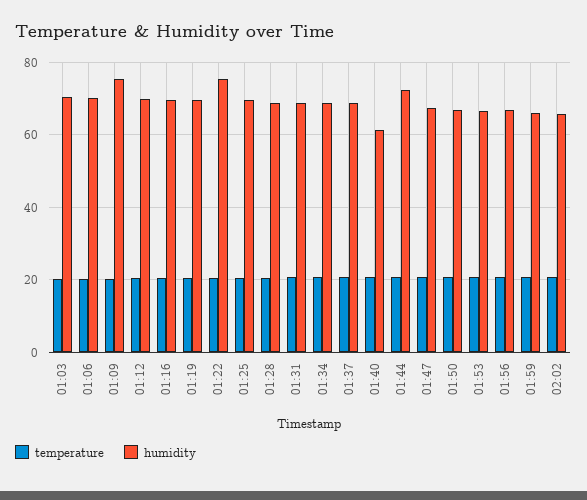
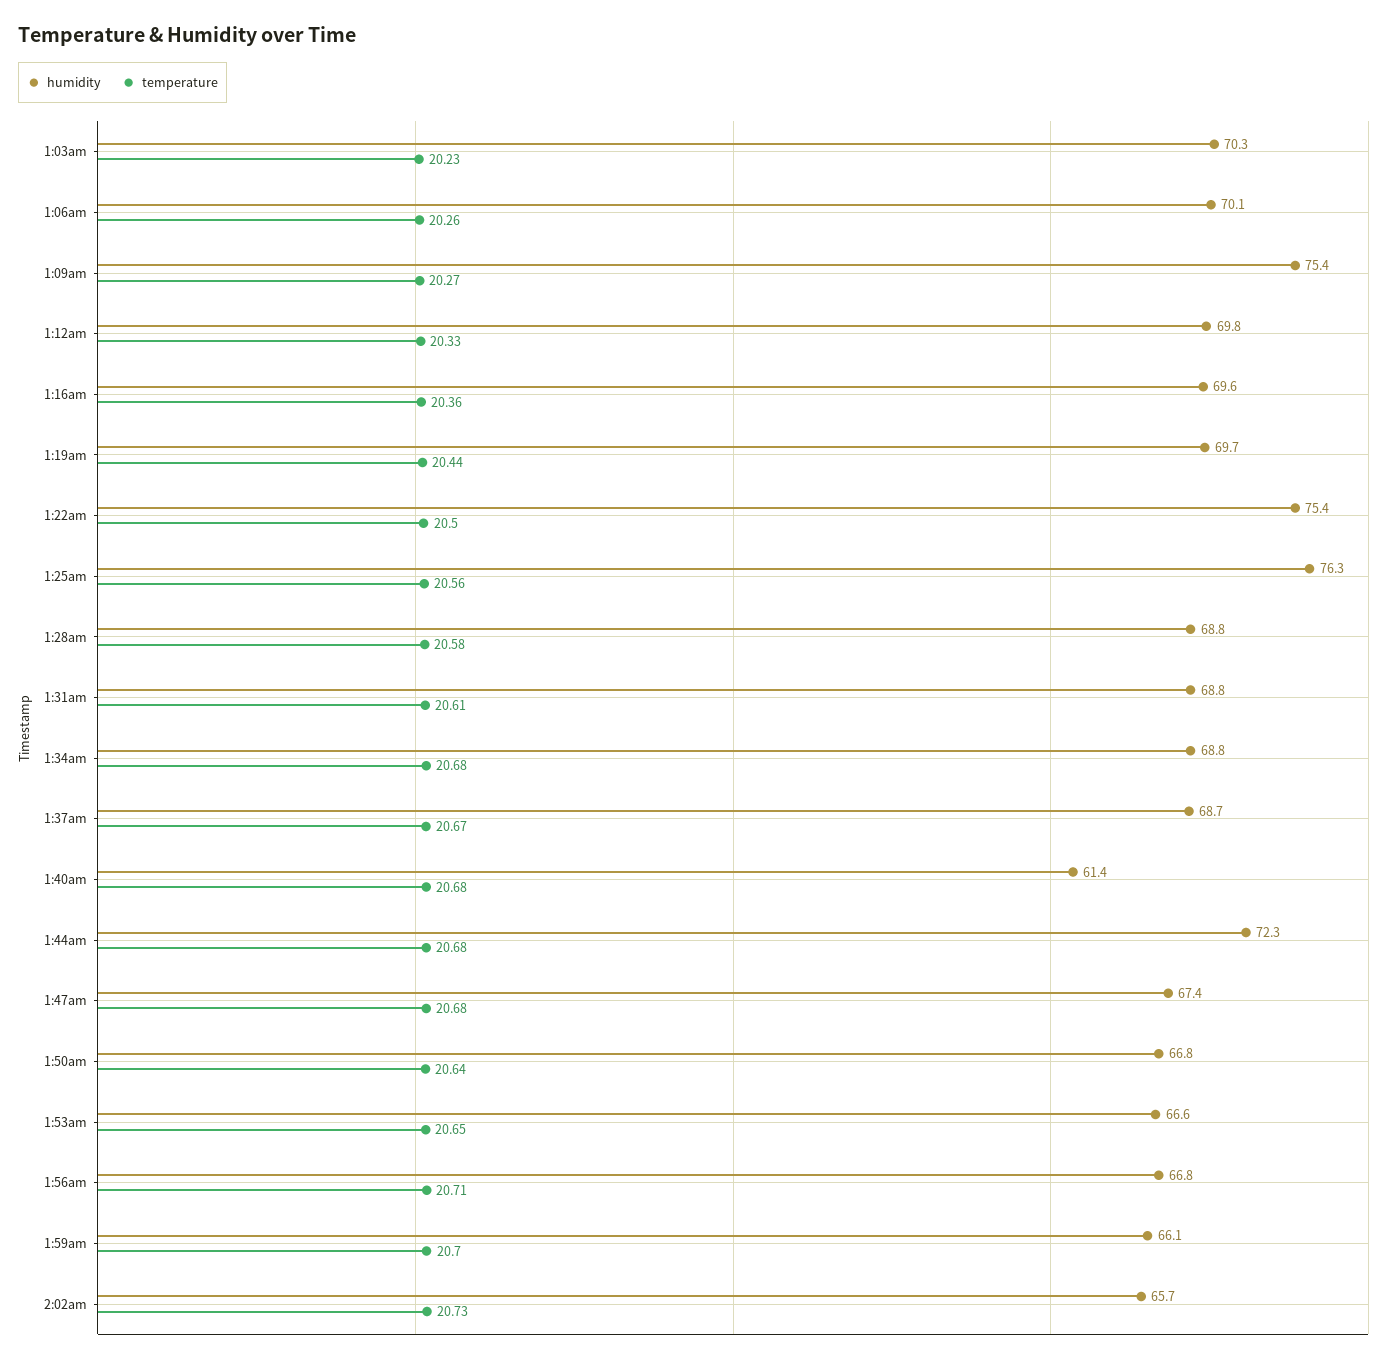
humidity, 01:25: 70 -> 76.3

